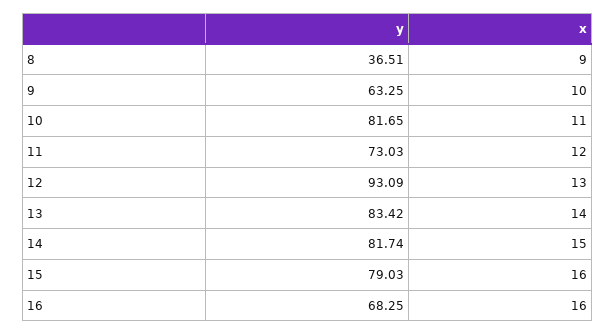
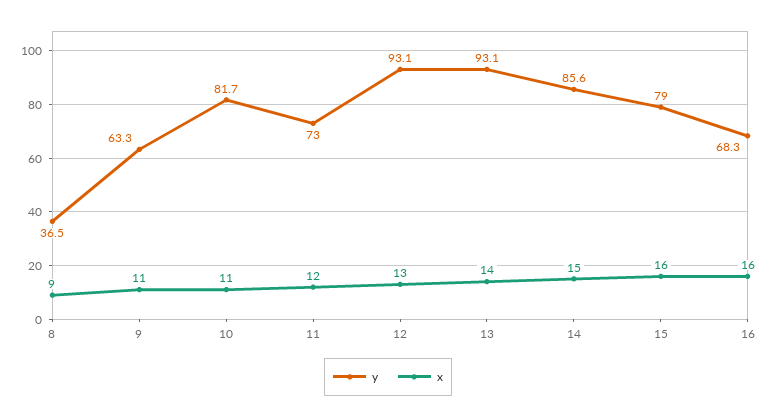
x, 9: 10 -> 11
y, 13: 83.42 -> 93.1
y, 14: 81.74 -> 85.6

